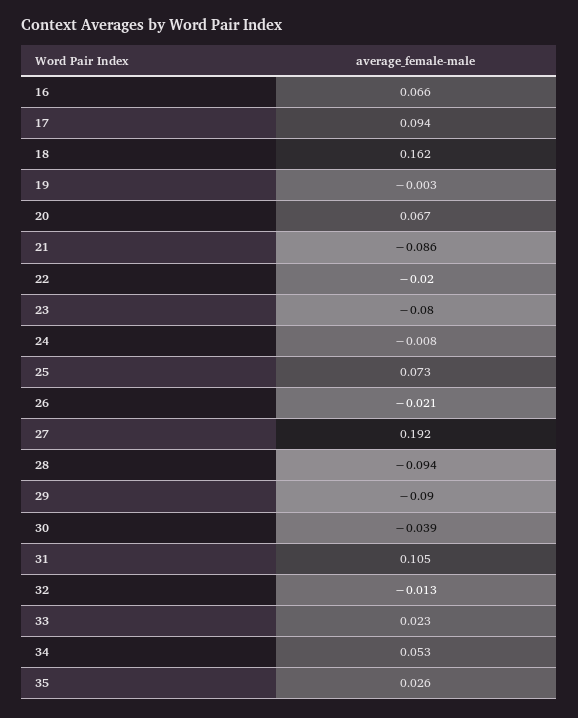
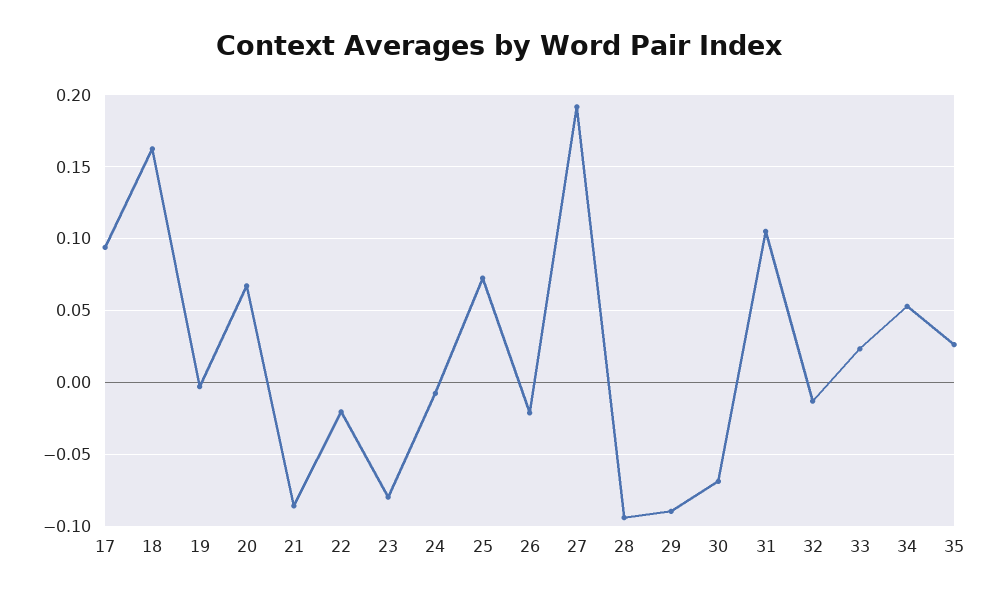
16: 0.066 -> none
30: -0.039 -> -0.07

